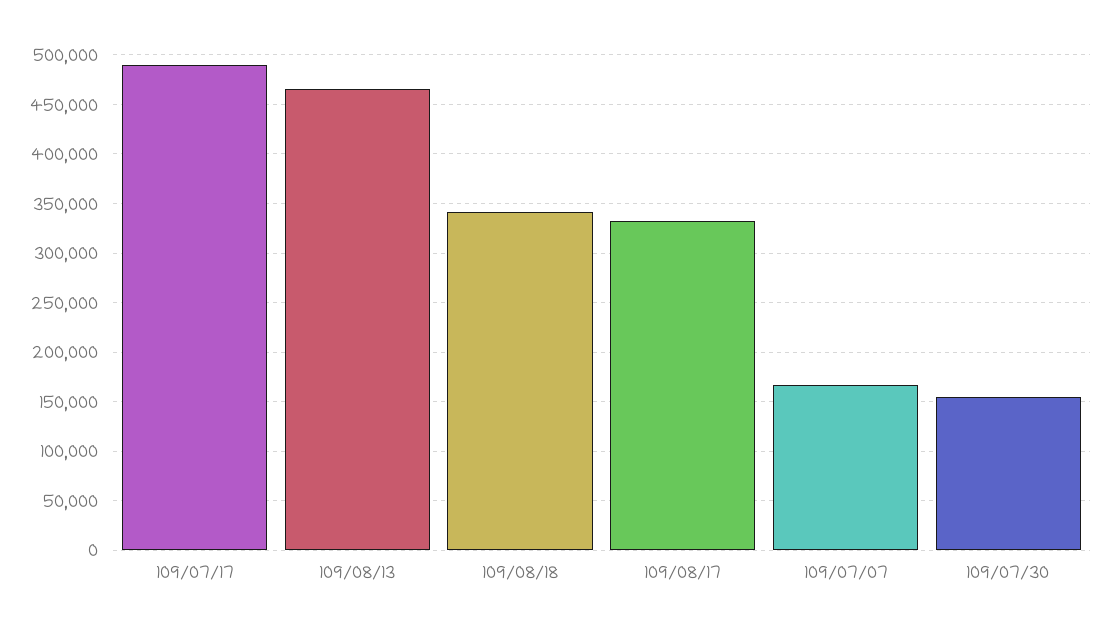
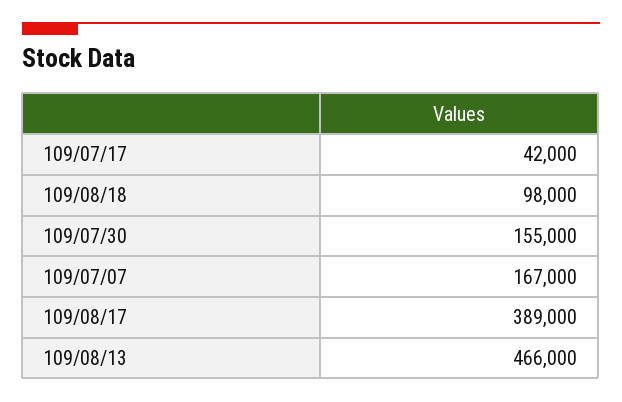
109/07/17: 490000 -> 42000
109/08/18: 340000 -> 98000
109/08/17: 330000 -> 389000

